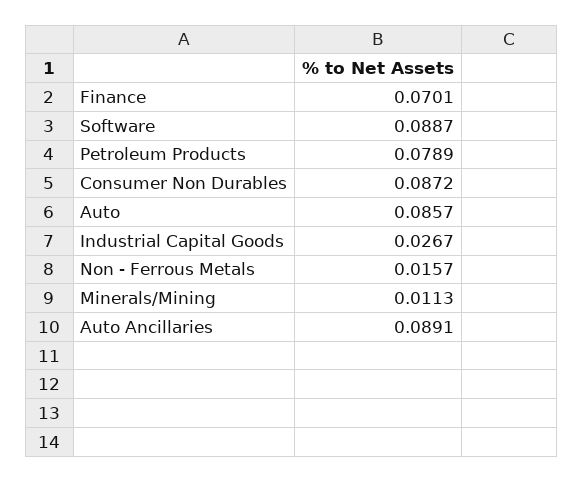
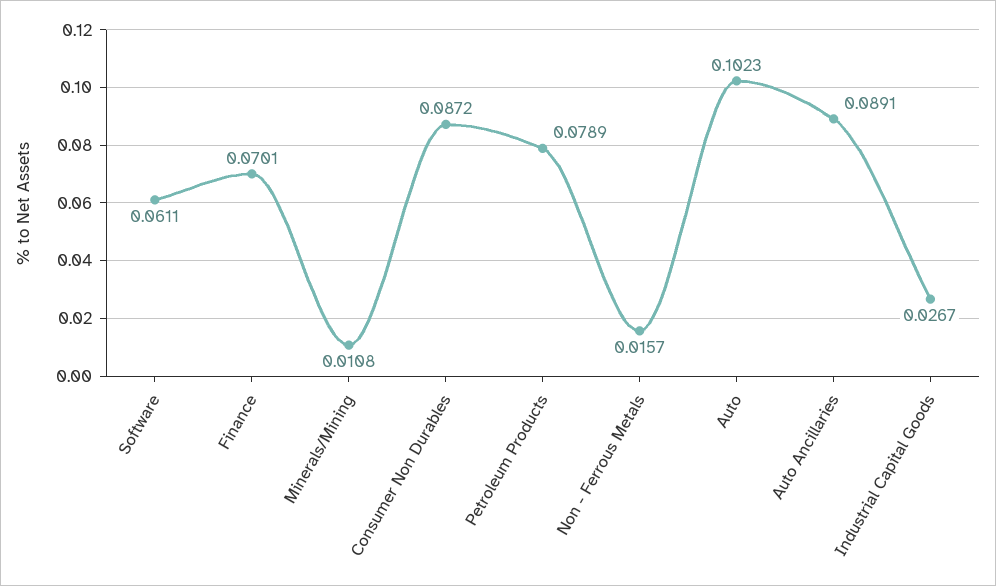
Software: 0.0887 -> 0.0611
Auto: 0.0857 -> 0.1023
Minerals/Mining: 0.0113 -> 0.0108

